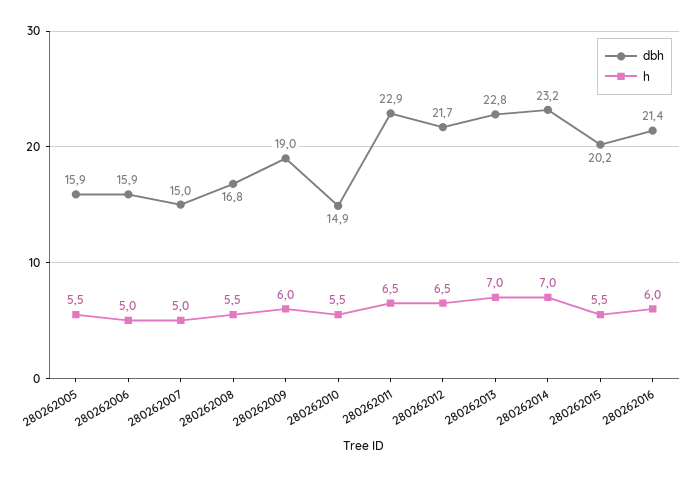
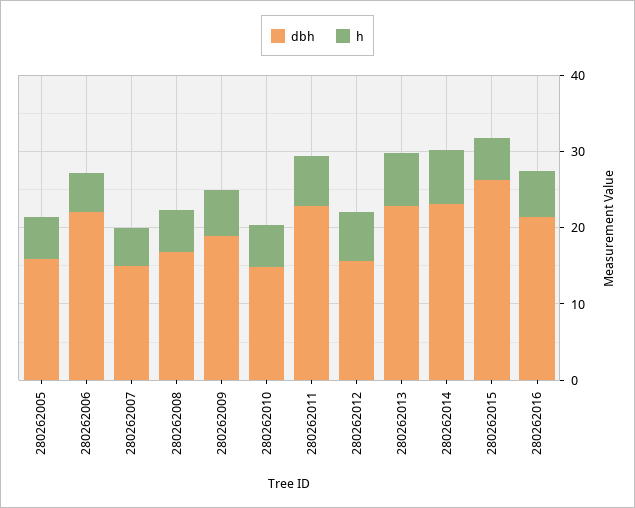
dbh, 280262006: 15.9 -> 22
dbh, 280262012: 21.7 -> 16
dbh, 280262015: 20.2 -> 26

